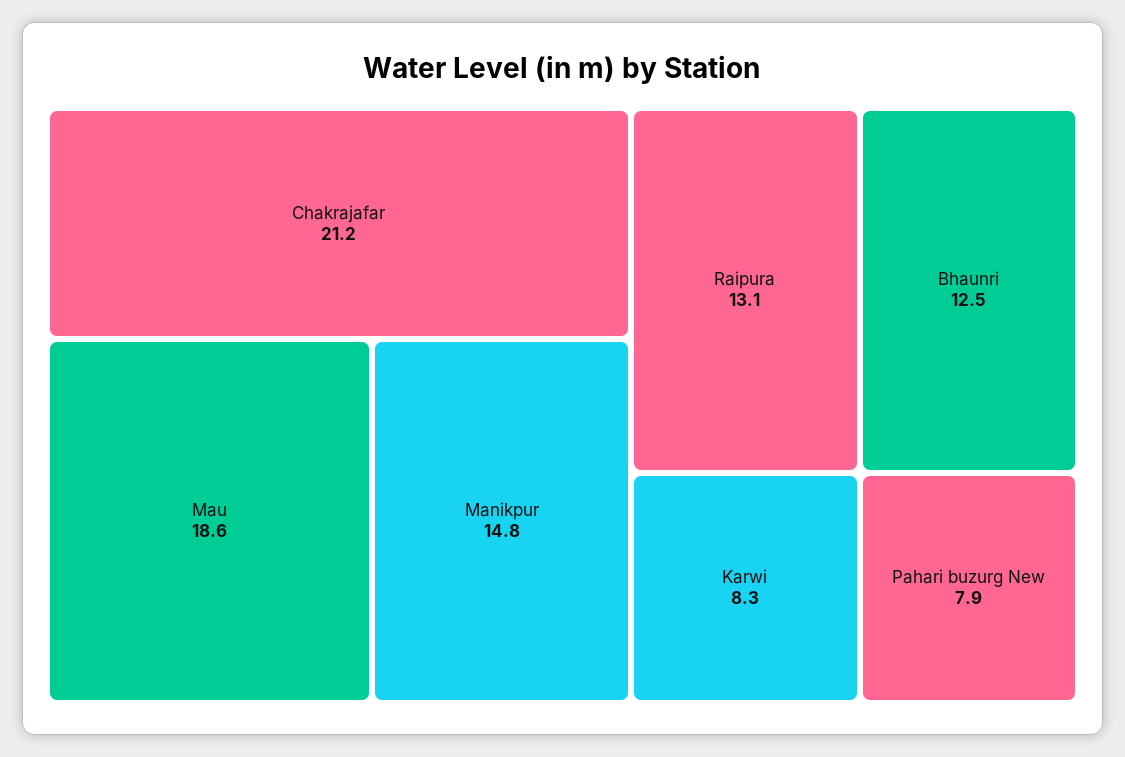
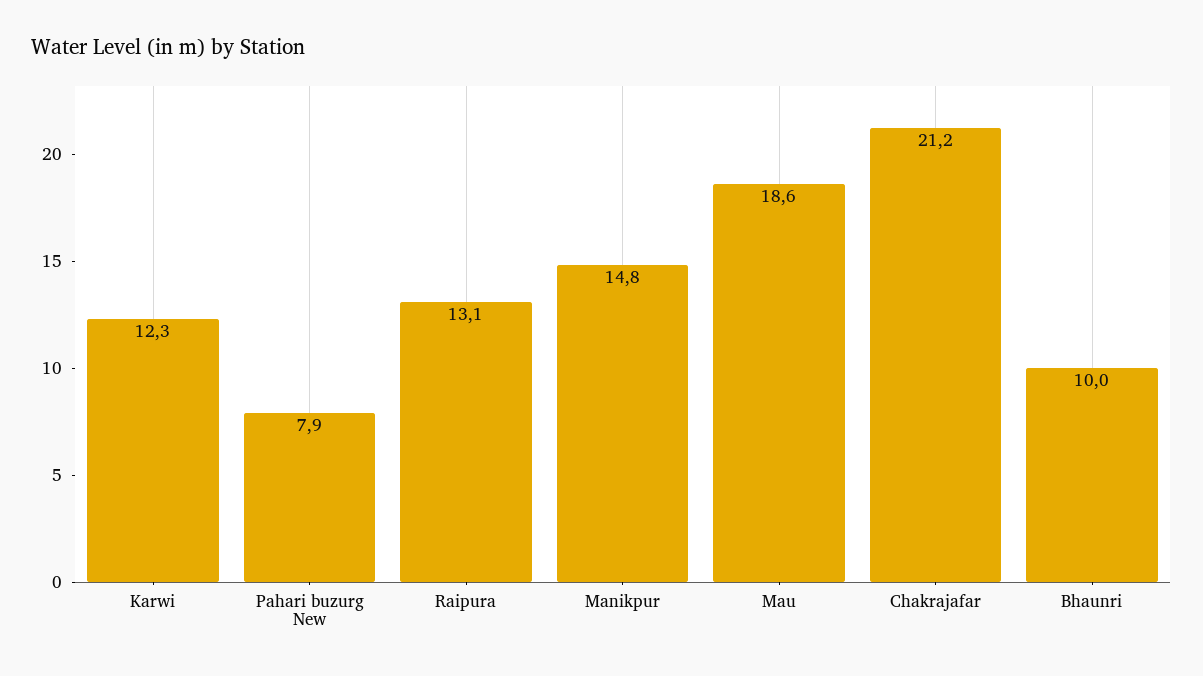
Bhaunri: 12.5 -> 10
Karwi: 8.3 -> 12.3

